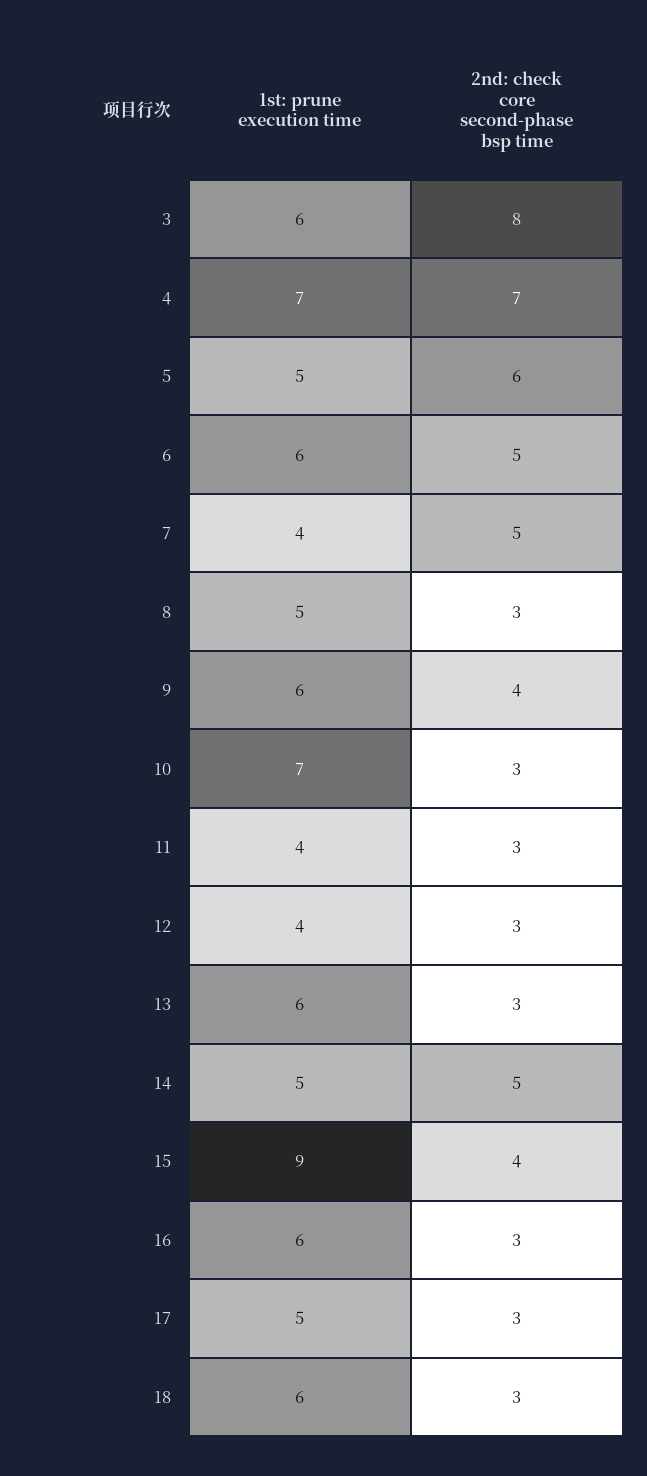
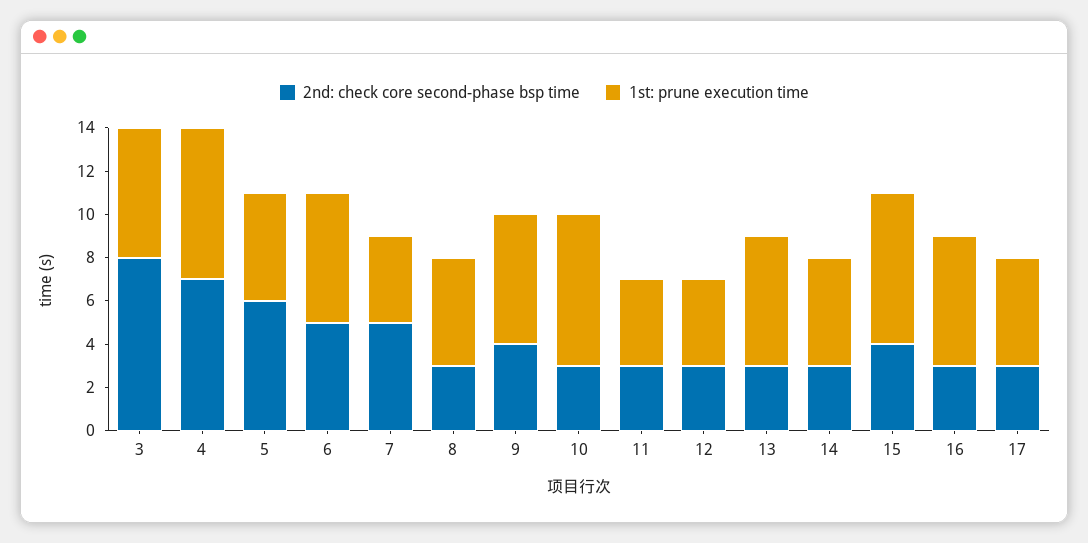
2nd: check core second-phase bsp time, 14: 5 -> 3
1st: prune execution time, 15: 9 -> 7
1st: prune execution time, 18: 6 -> none
2nd: check core second-phase bsp time, 18: 3 -> none

